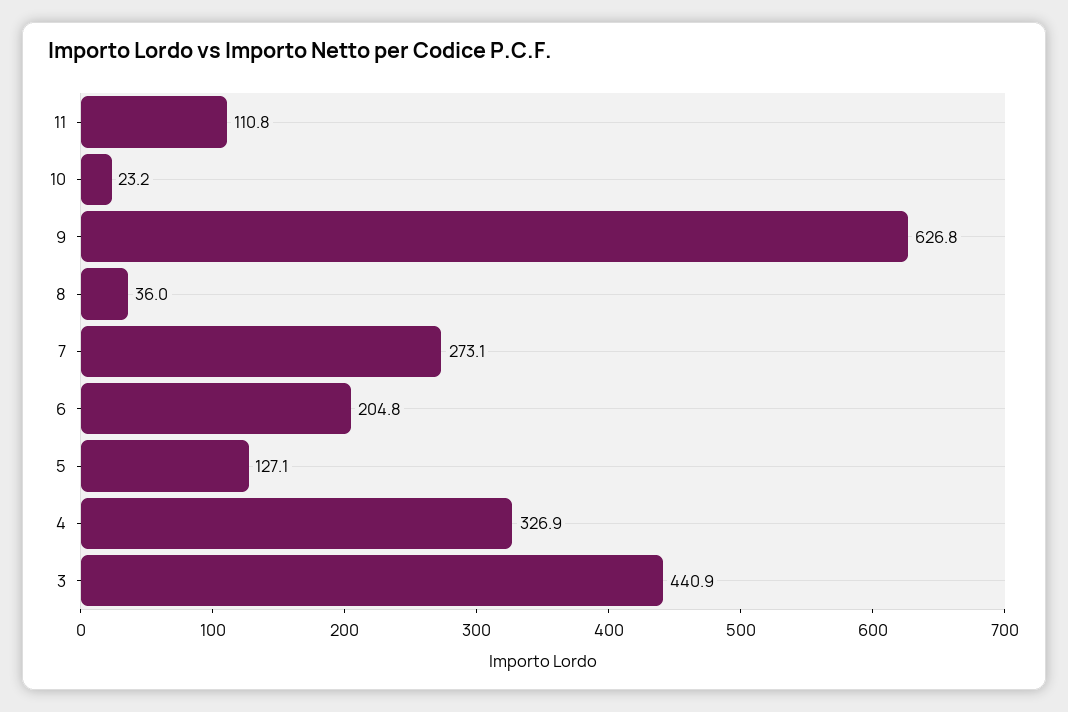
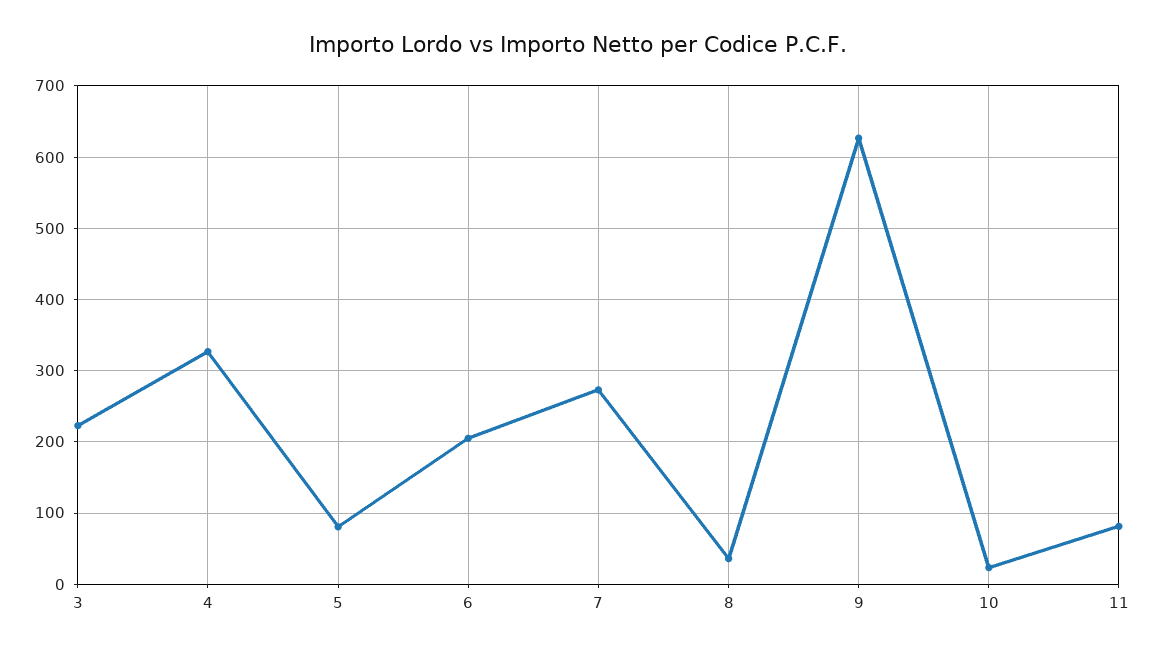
11: 110.8 -> 80
5: 127.1 -> 80
3: 440.9 -> 220

